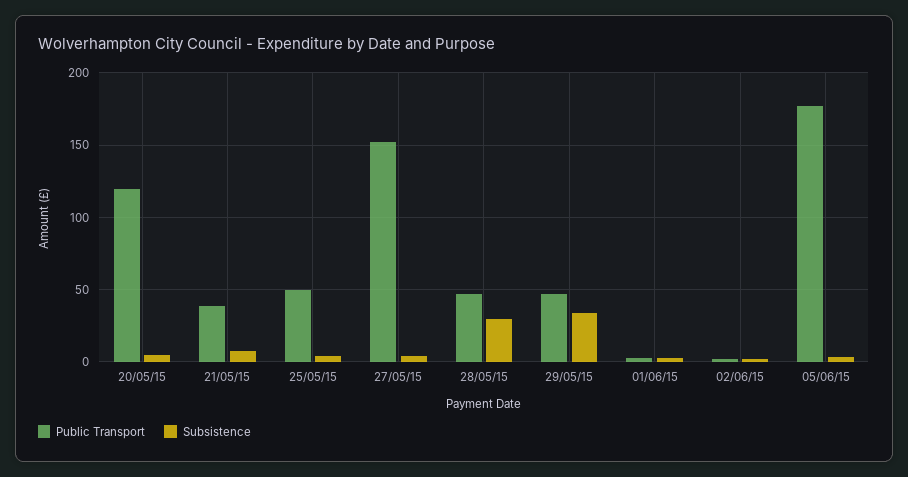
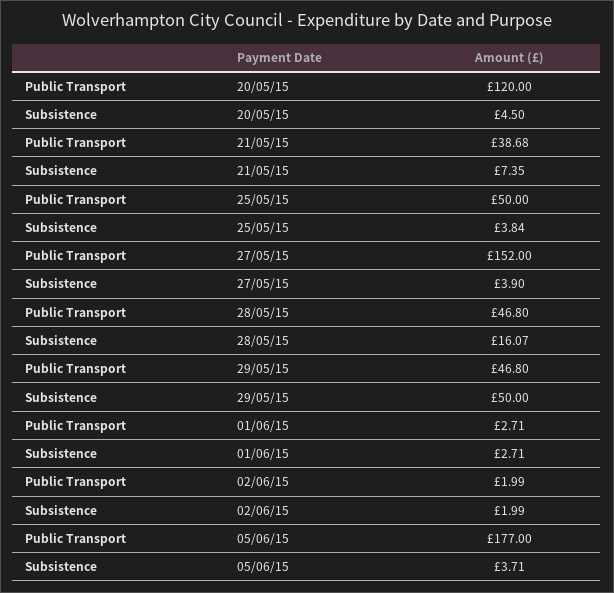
Subsistence, 28/05/15: 30 -> 16.07
Subsistence, 29/05/15: 35 -> 50

